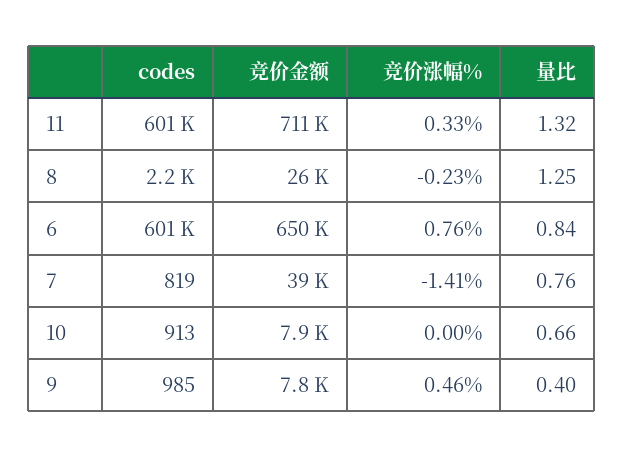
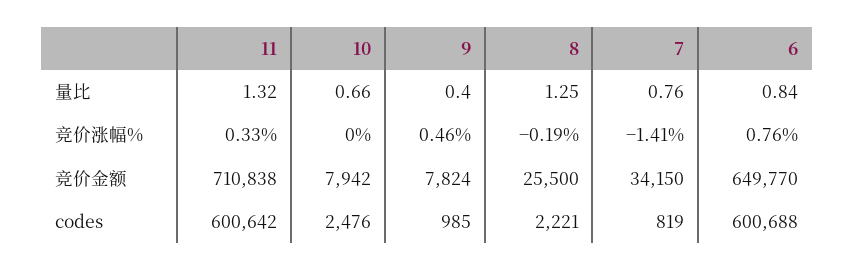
竞价涨幅%, 8: -0.23 -> -0.19
竞价金额, 7: 39000 -> 34150
codes, 10: 913 -> 2476

